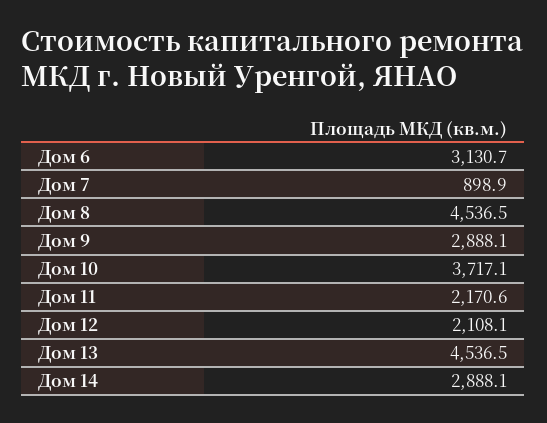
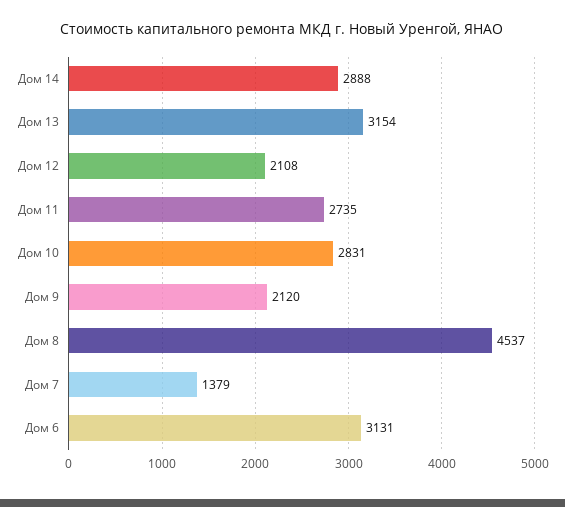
Дом 7: 898.9 -> 1379
Дом 9: 2888.1 -> 2120
Дом 10: 3717.1 -> 2831
Дом 11: 2170.6 -> 2735
Дом 13: 4536.5 -> 3154

